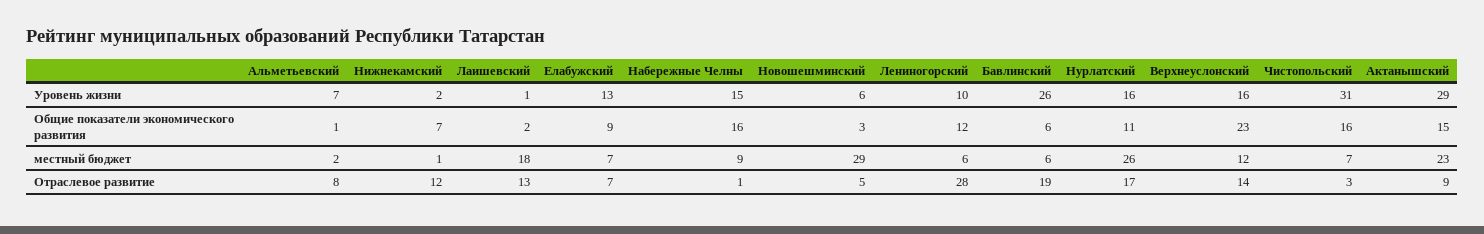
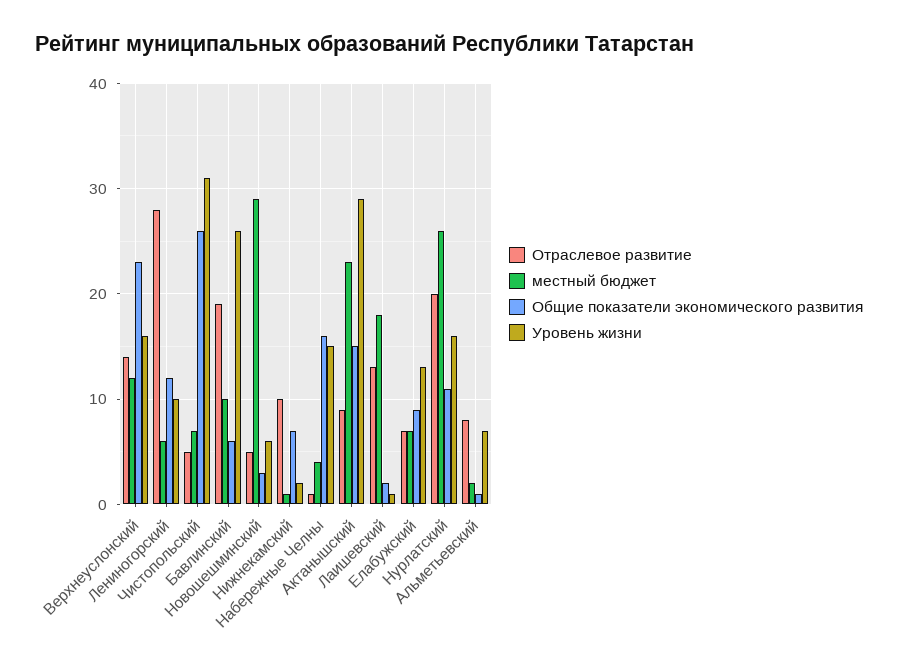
Общие показатели экономического развития, Чистопольский: 16 -> 26
местный бюджет, Набережные Челны: 9 -> 4
местный бюджет, Бавлинский: 6 -> 10
Отраслевое развитие, Нижнекамский: 12 -> 10
Отраслевое развитие, Нурлатский: 17 -> 20
Отраслевое развитие, Чистопольский: 3 -> 5

